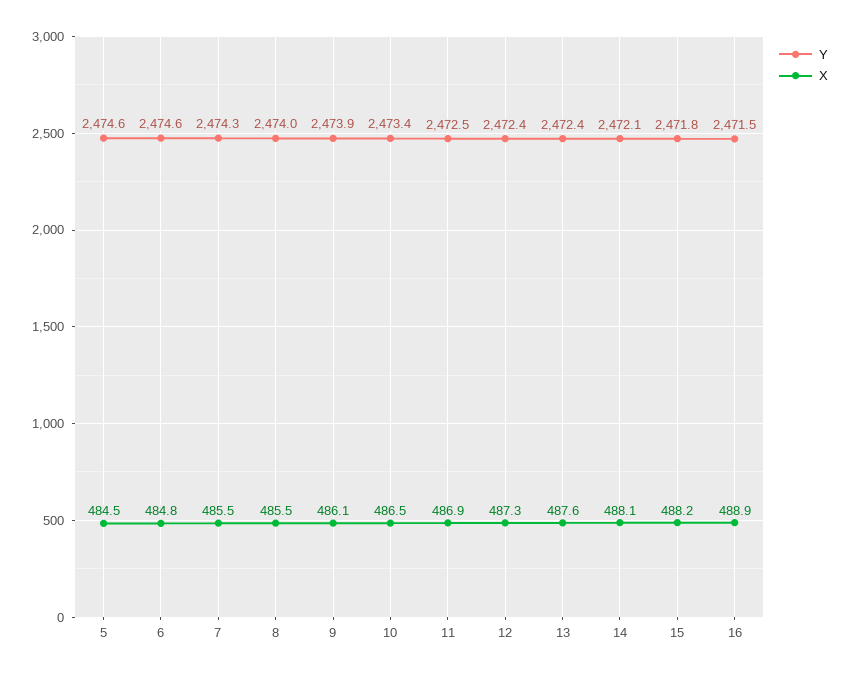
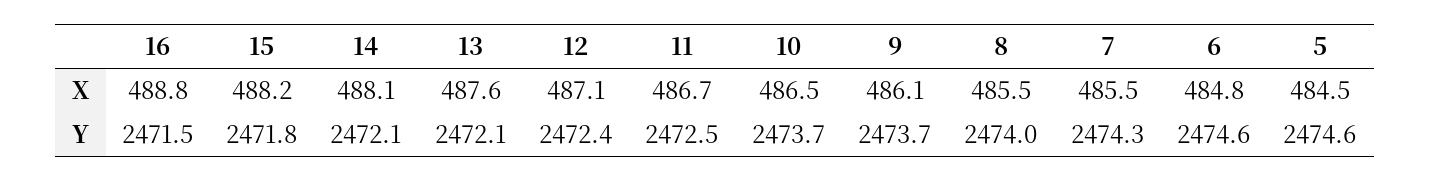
Y, 9: 2473.9 -> 2473.7
Y, 10: 2473.4 -> 2473.7
X, 11: 486.9 -> 486.7
X, 12: 487.3 -> 487.1
Y, 13: 2472.4 -> 2472.1
X, 16: 488.9 -> 488.8

